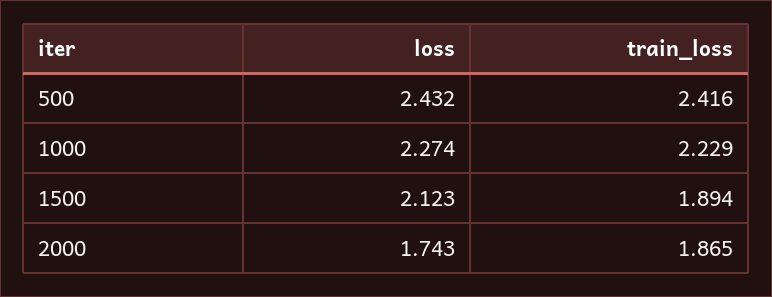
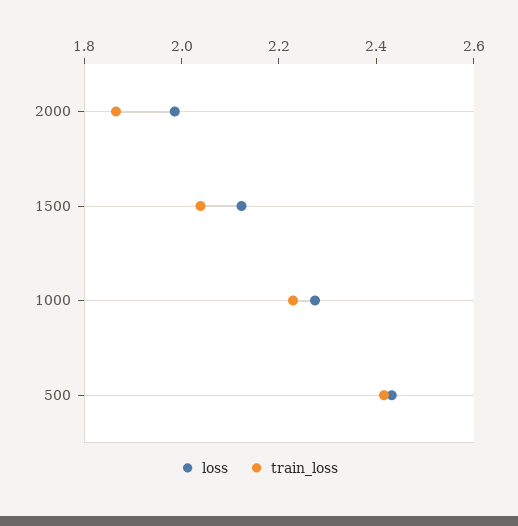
train_loss, 1500: 1.894 -> 2.05
loss, 2000: 1.743 -> 2

